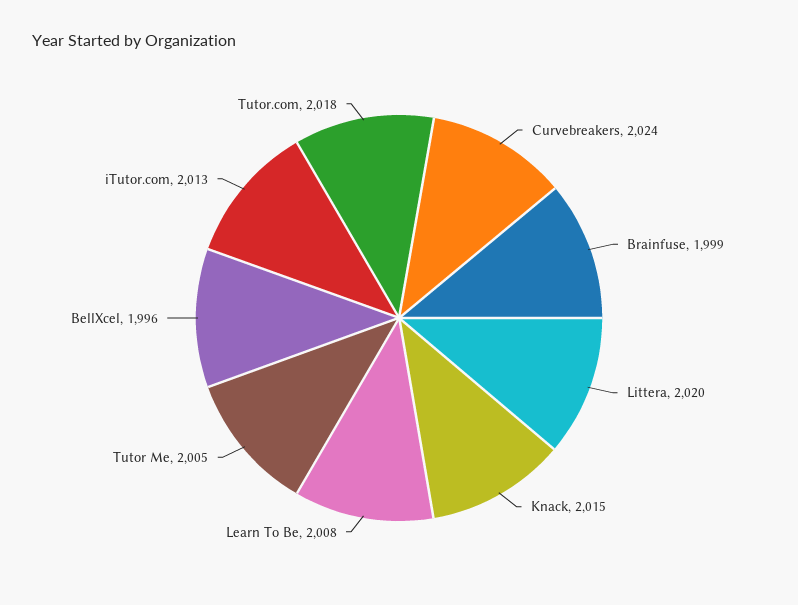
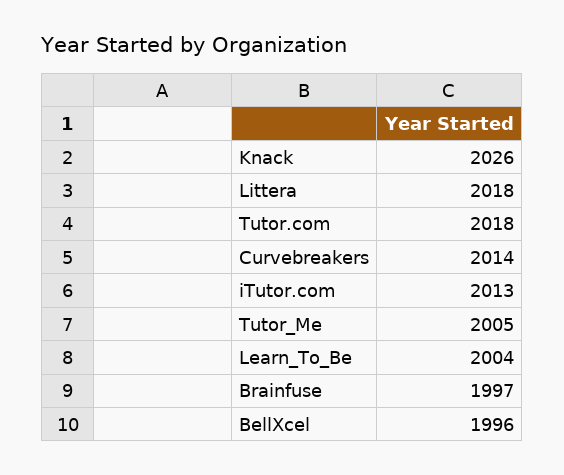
Curvebreakers: 2024 -> 2014
Brainfuse: 1999 -> 1997
Littera: 2020 -> 2018
Knack: 2015 -> 2026
Learn To Be: 2008 -> 2004

